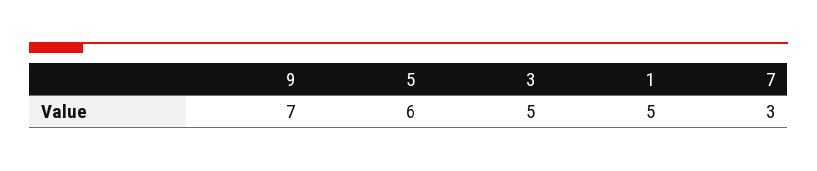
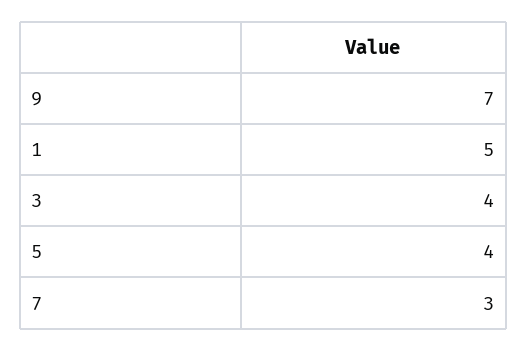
5: 6 -> 4
3: 5 -> 4

